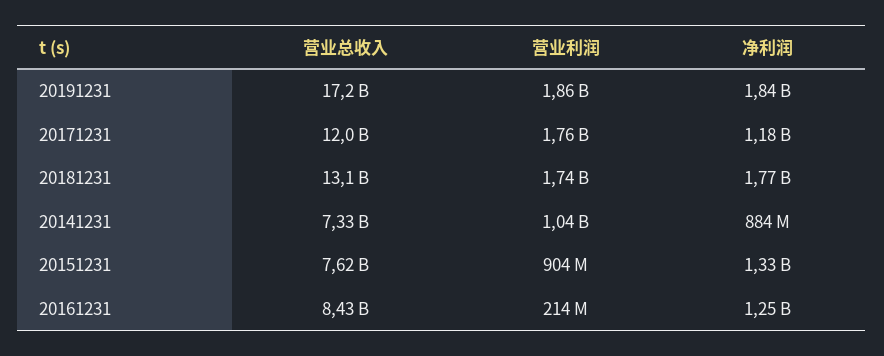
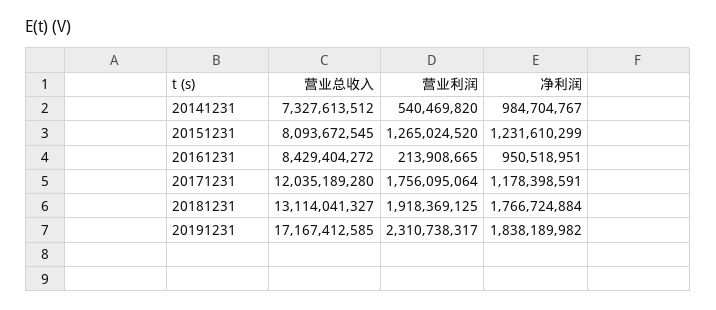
营业利润, 20191231: 1860000000 -> 2310738317
营业利润, 20181231: 1740000000 -> 1918369125
营业利润, 20141231: 1040000000 -> 540469820
净利润, 20141231: 884000000 -> 984704767
营业总收入, 20151231: 7620000000 -> 8093672545
营业利润, 20151231: 904000000 -> 1265024520
净利润, 20151231: 1330000000 -> 1231610299
净利润, 20161231: 1250000000 -> 950518951

